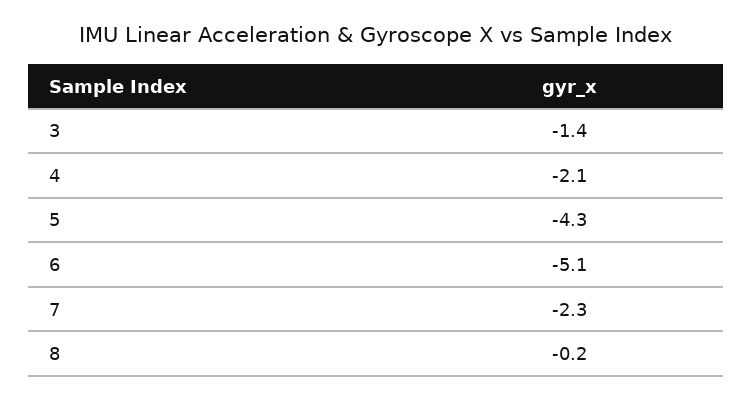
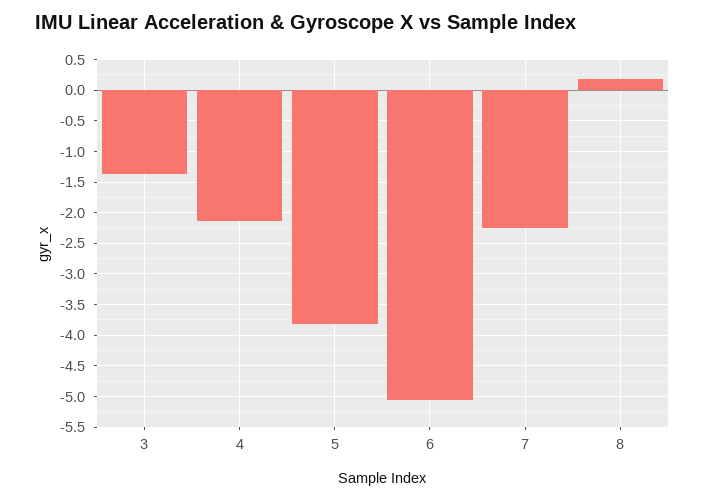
5: -4.3 -> -3.8
8: -0.2 -> 0.2

